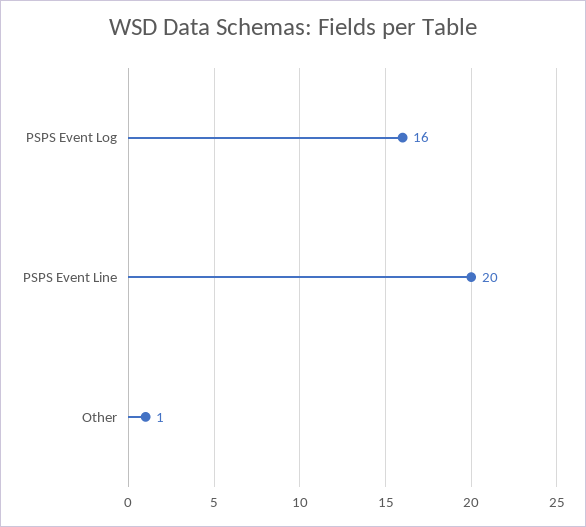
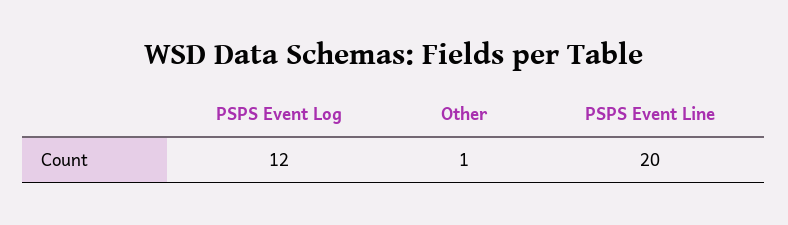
PSPS Event Log: 16 -> 12

